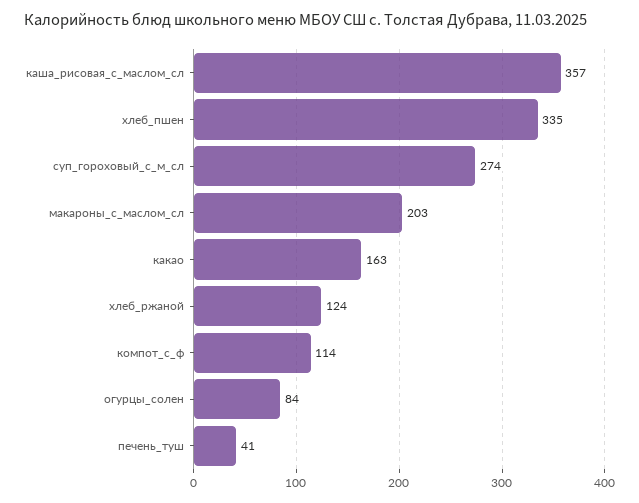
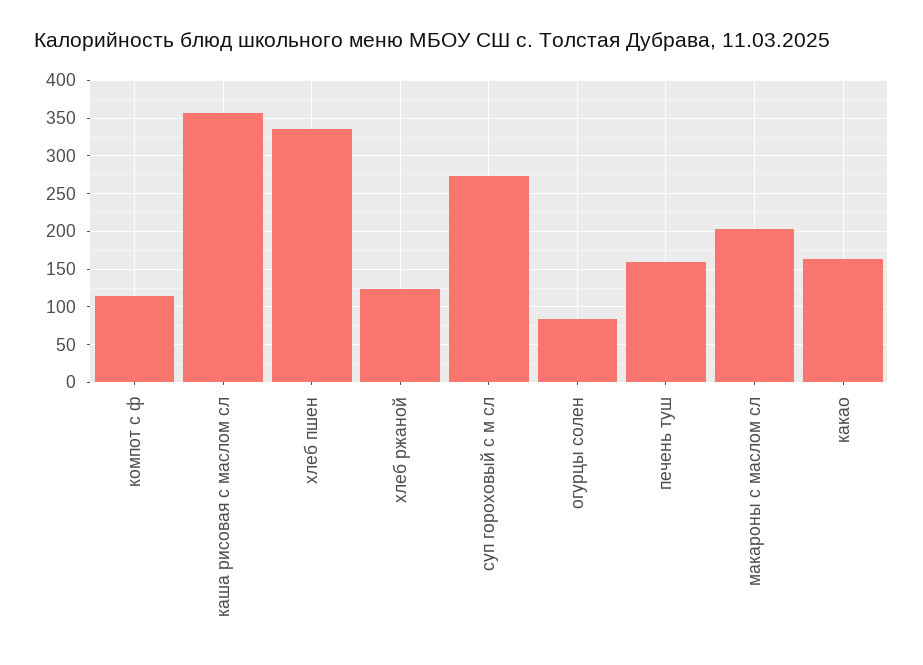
печень_туш: 41 -> 160

